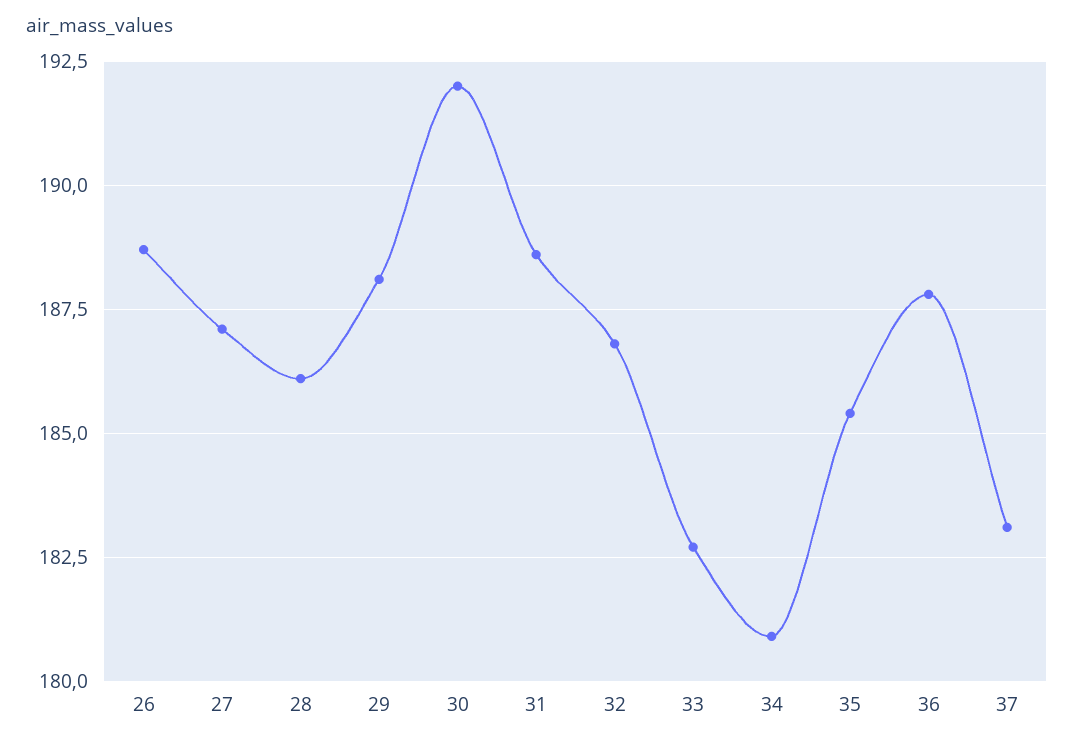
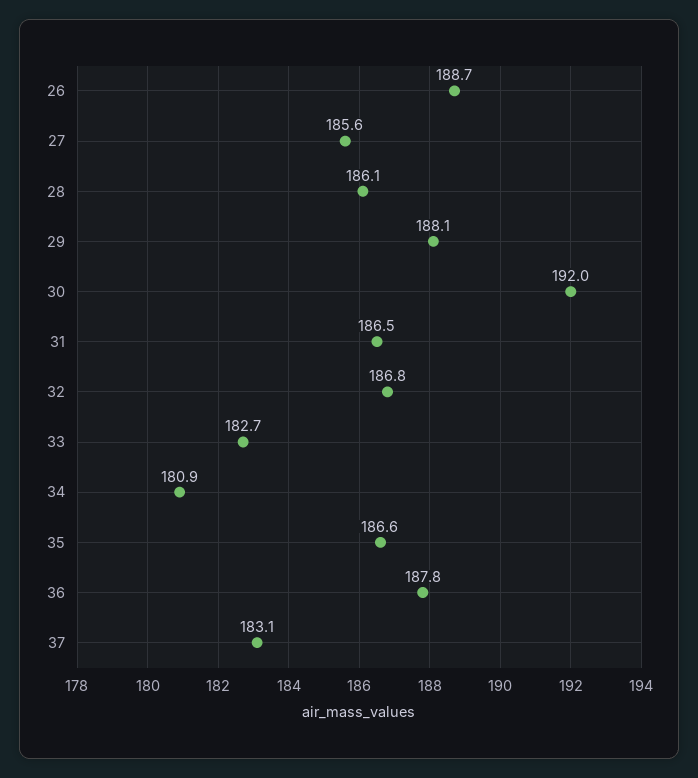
27: 187 -> 185.6
31: 188.5 -> 186.5
35: 185.5 -> 186.6

